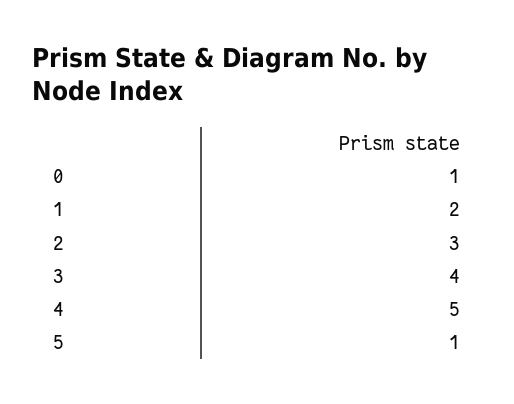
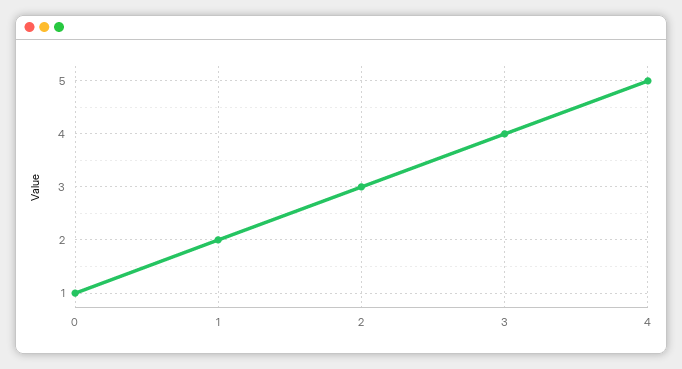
5: 1 -> none

